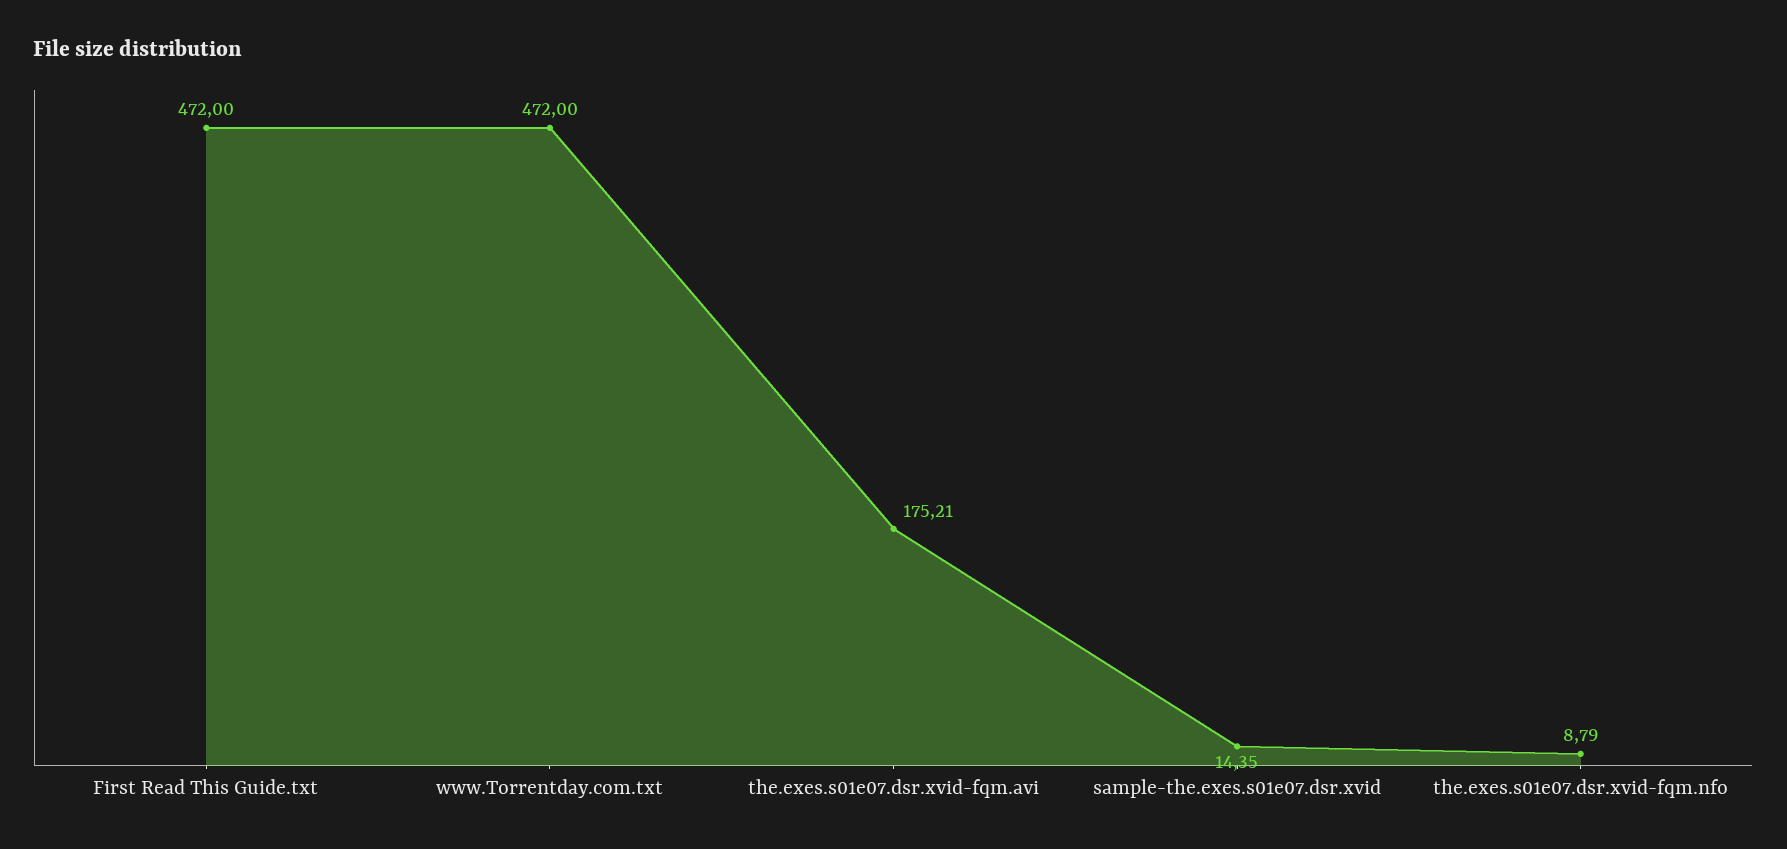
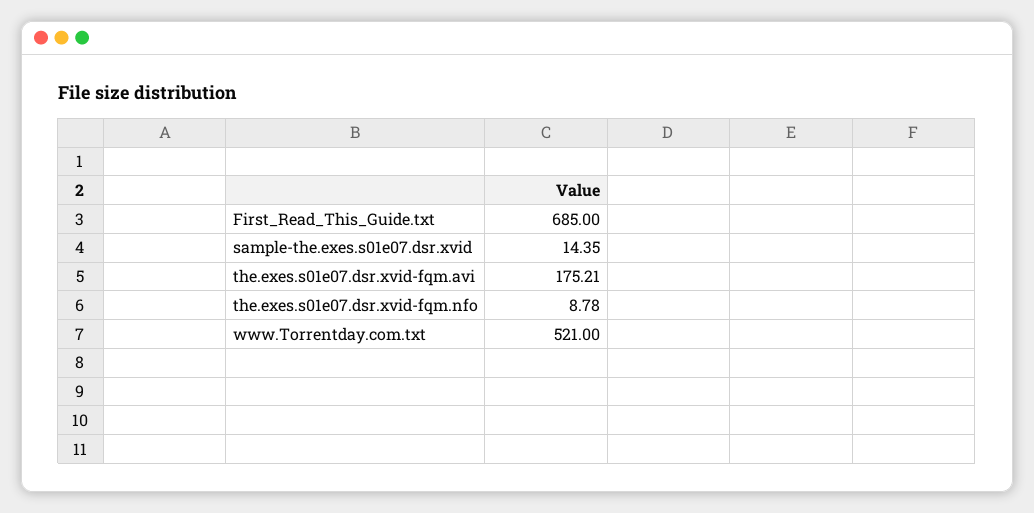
First Read This Guide.txt: 472 -> 685
www.Torrentday.com.txt: 472 -> 521
the.exes.s01e07.dsr.xvid-fqm.nfo: 8.79 -> 8.78

